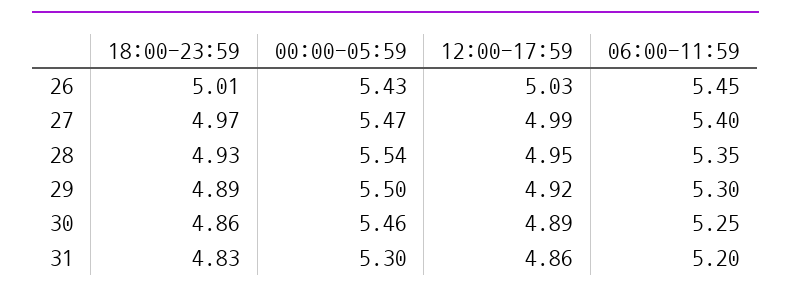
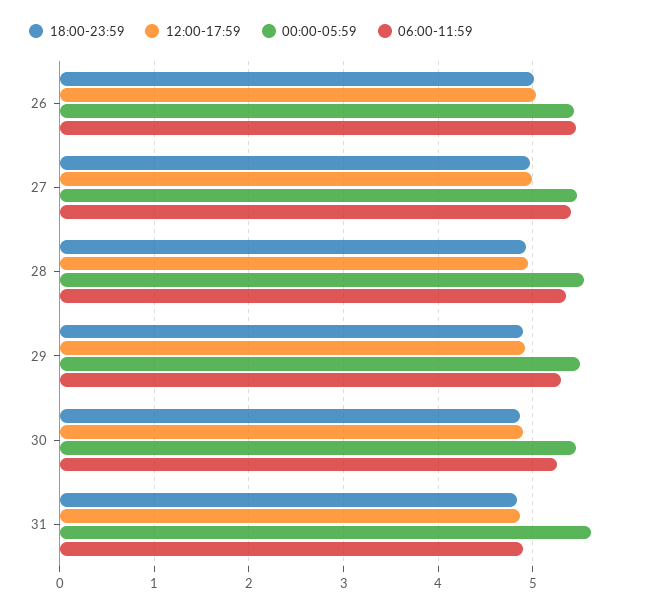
00:00-05:59, 31: 5.3 -> 5.6
06:00-11:59, 31: 5.2 -> 4.9

